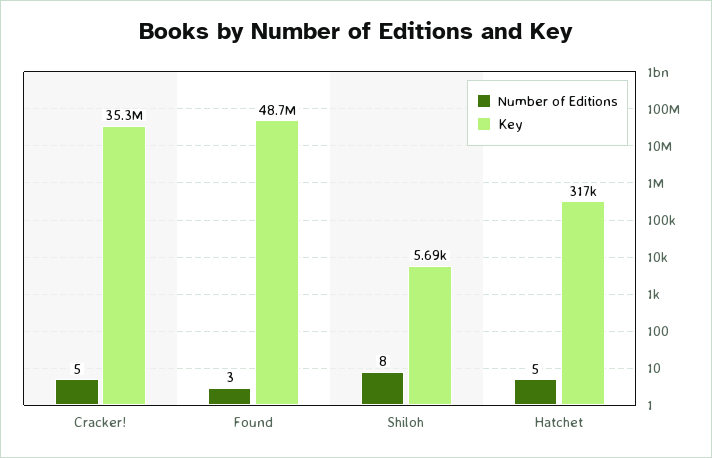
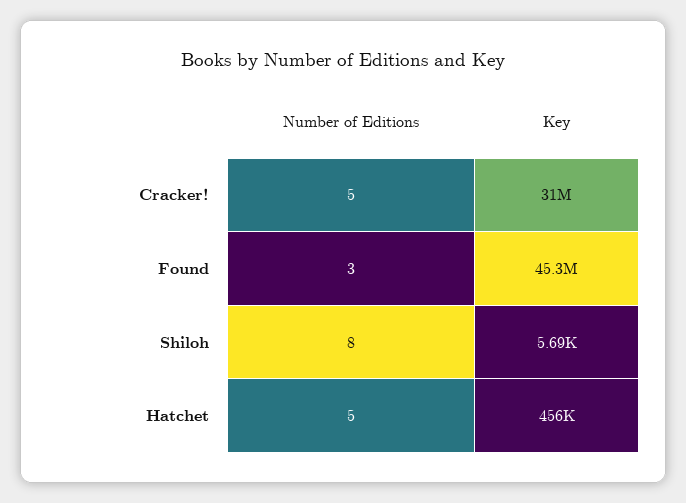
Key, Cracker!: 35300000 -> 31000000
Key, Found: 48700000 -> 45300000
Key, Hatchet: 317000 -> 456000

